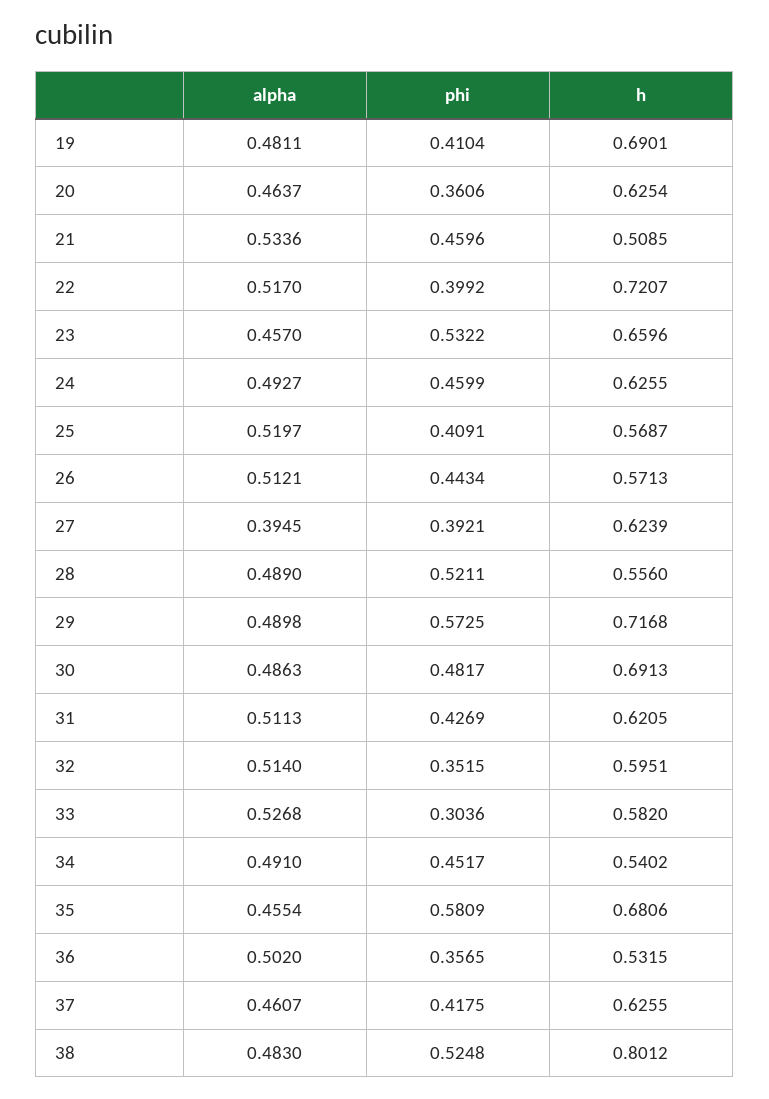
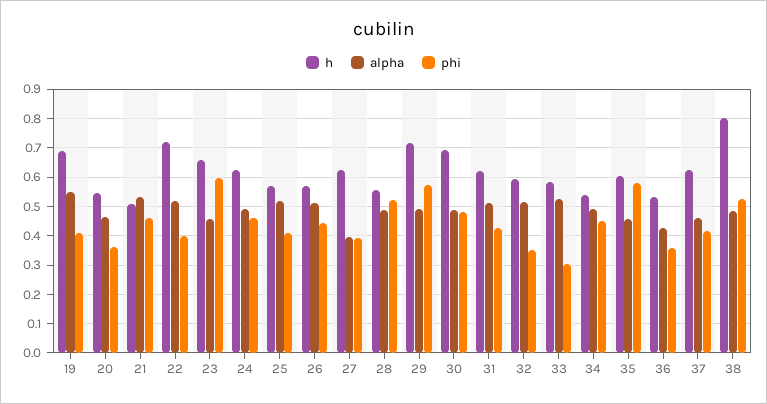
alpha, 19: 0.4811 -> 0.55
h, 20: 0.6254 -> 0.55
phi, 23: 0.5322 -> 0.6
h, 35: 0.6806 -> 0.6
alpha, 36: 0.502 -> 0.425

